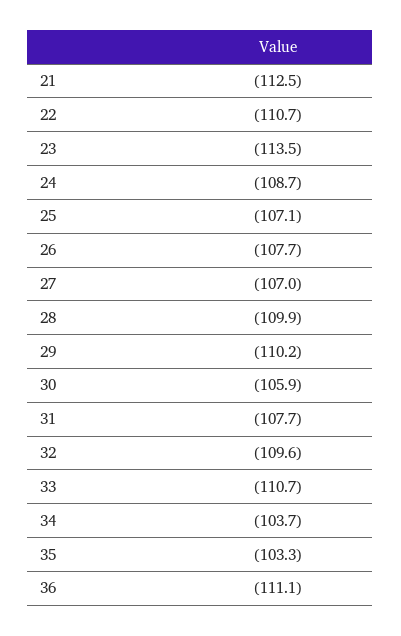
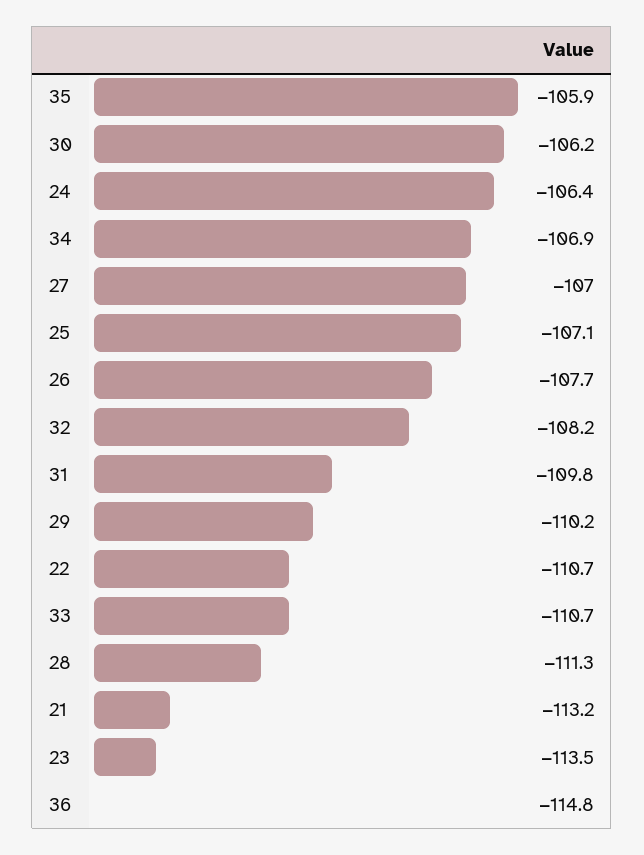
21: -112.5 -> -113.2
24: -108.7 -> -106.4
28: -109.9 -> -111.3
30: -105.9 -> -106.2
31: -107.7 -> -109.8
32: -109.6 -> -108.2
34: -103.7 -> -106.9
35: -103.3 -> -105.9
36: -111.1 -> -114.8

